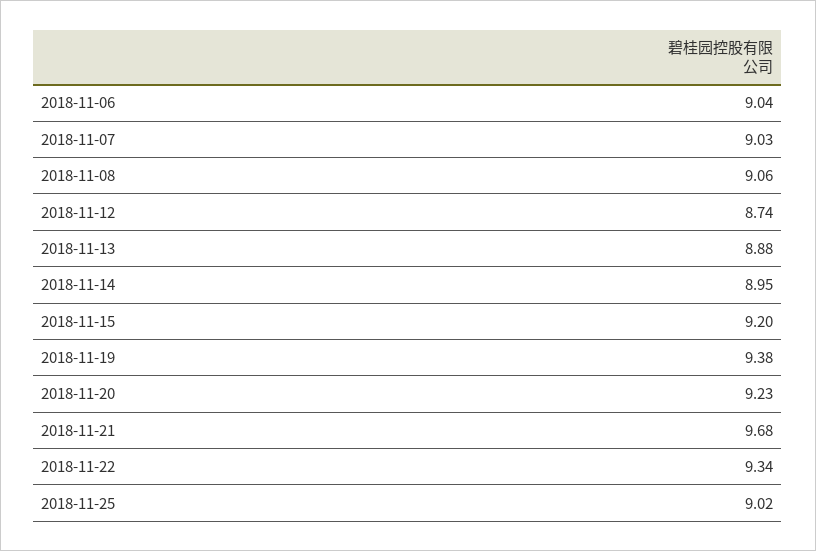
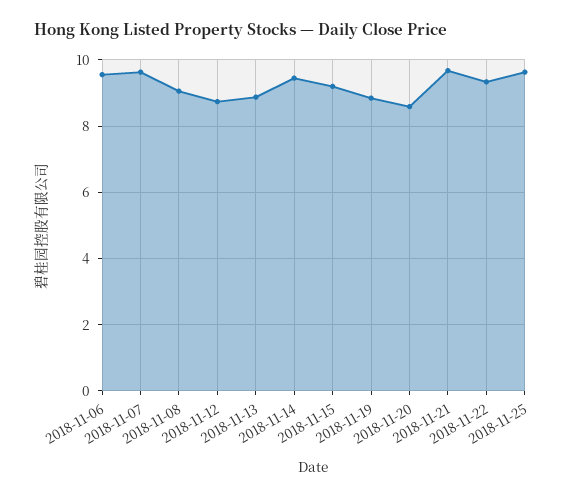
2018-11-06: 9.04 -> 9.6
2018-11-07: 9.03 -> 9.6
2018-11-14: 8.95 -> 9.4
2018-11-19: 9.38 -> 8.8
2018-11-20: 9.23 -> 8.6
2018-11-25: 9.02 -> 9.6

